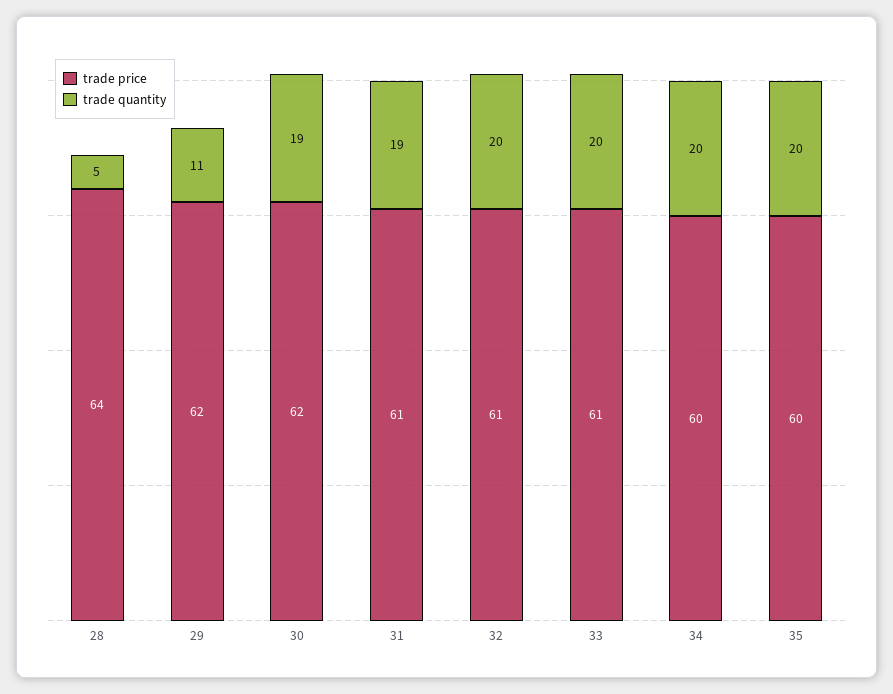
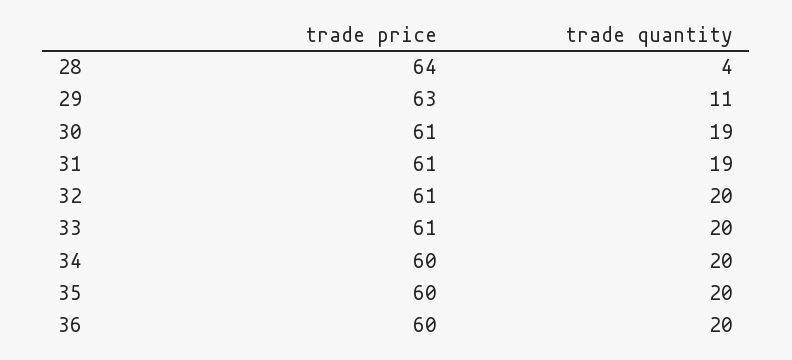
trade quantity, 28: 5 -> 4
trade price, 29: 62 -> 63
trade price, 30: 62 -> 61
trade price, 36: none -> 60
trade quantity, 36: none -> 20

